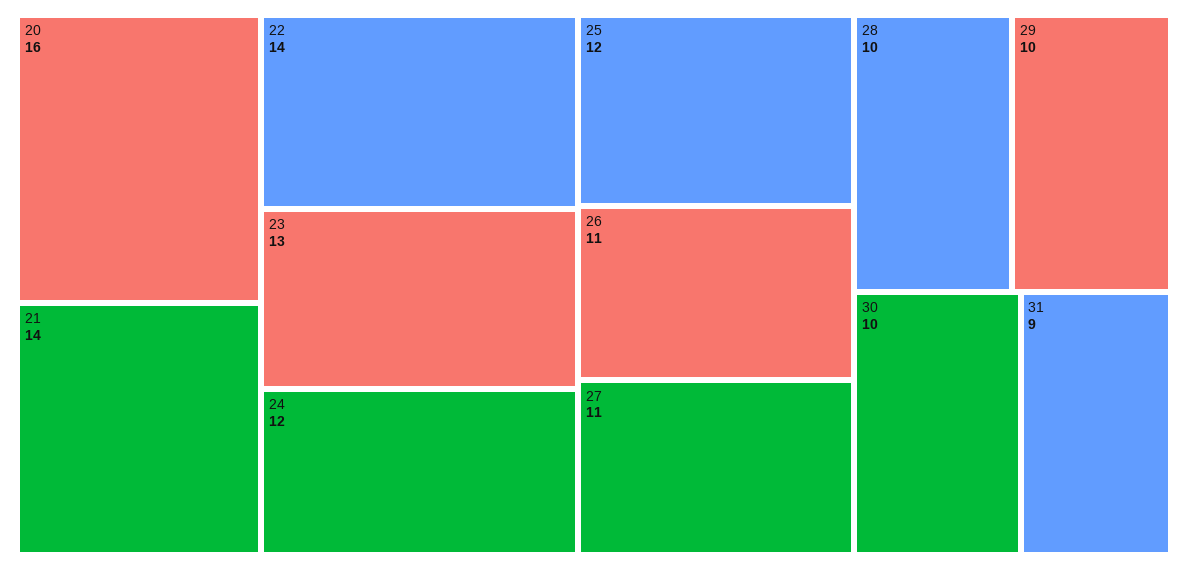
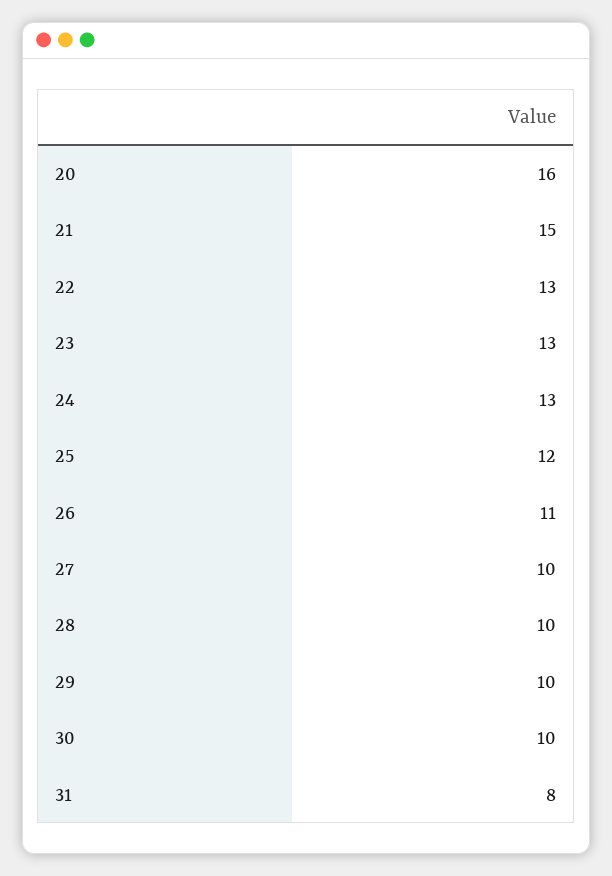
21: 14 -> 15
22: 14 -> 13
24: 12 -> 13
27: 11 -> 10
31: 9 -> 8

